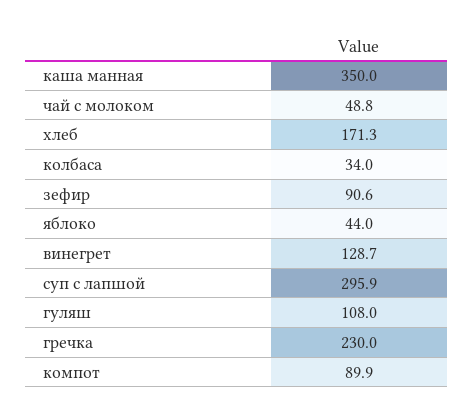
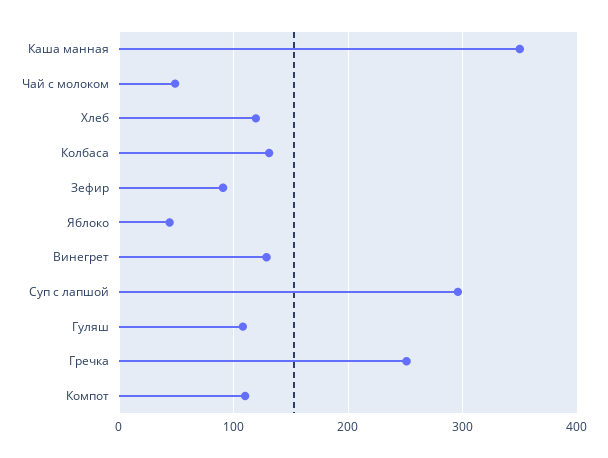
хлеб: 171.3 -> 120
колбаса: 34 -> 130
гречка: 230 -> 250
компот: 89.9 -> 110

